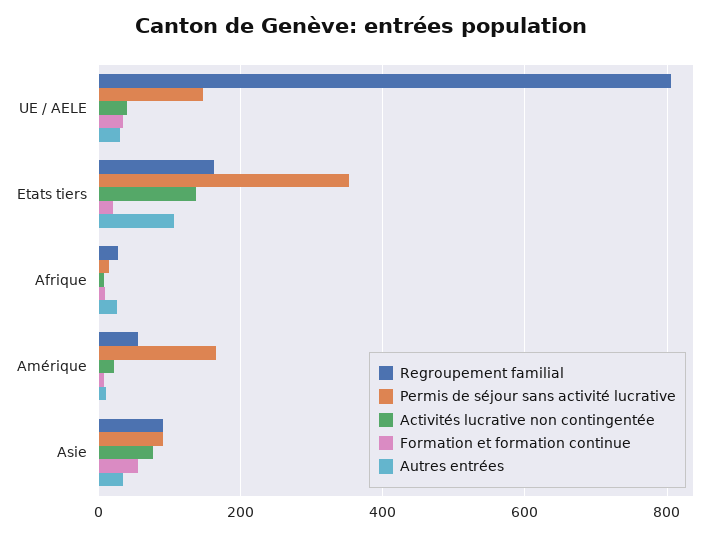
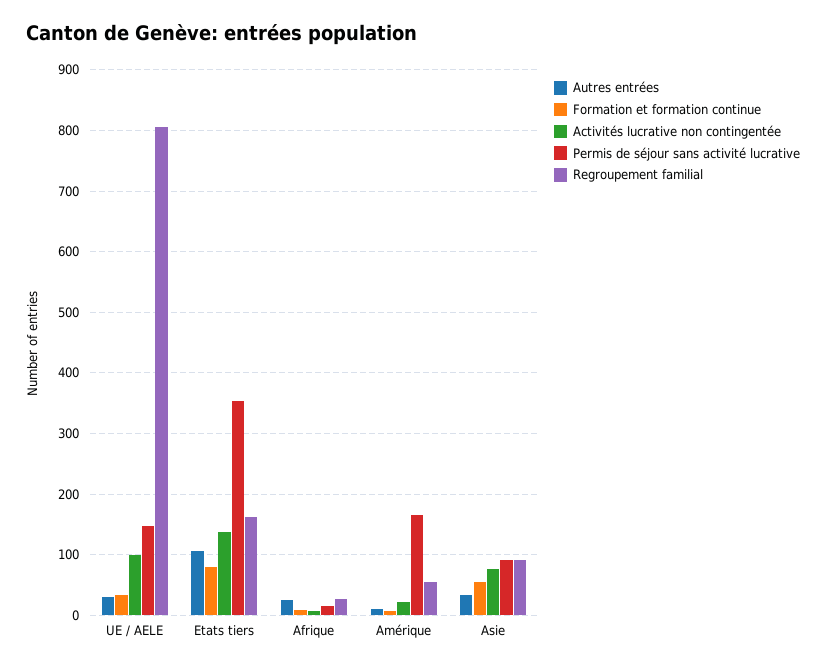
Activités lucrative non contingentée, UE / AELE: 40 -> 100
Formation et formation continue, Etats tiers: 20 -> 80

